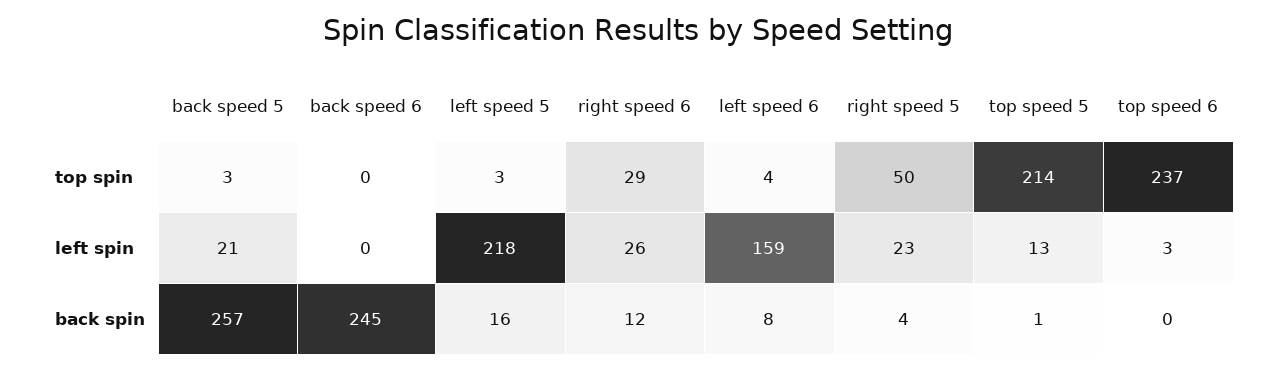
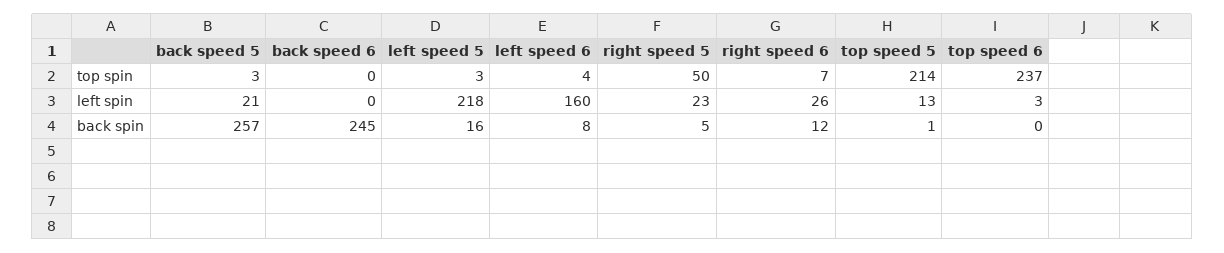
right speed 6, top spin: 29 -> 7
left speed 6, left spin: 159 -> 160
right speed 5, back spin: 4 -> 5

